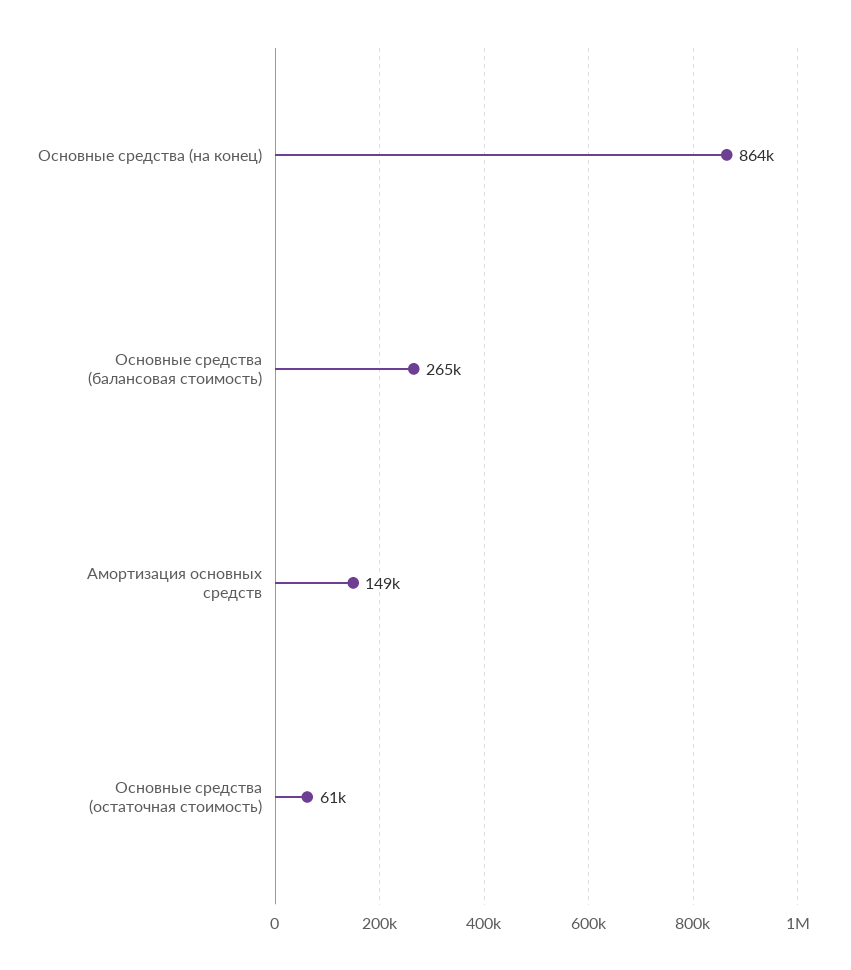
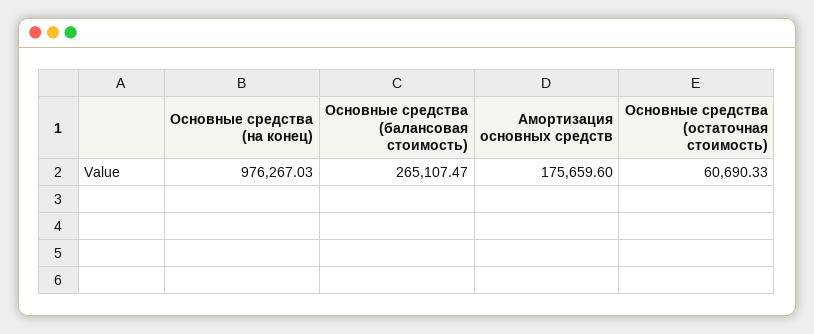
Основные средства (на конец): 864000 -> 976267.03
Амортизация основных средств: 149000 -> 175659.6

